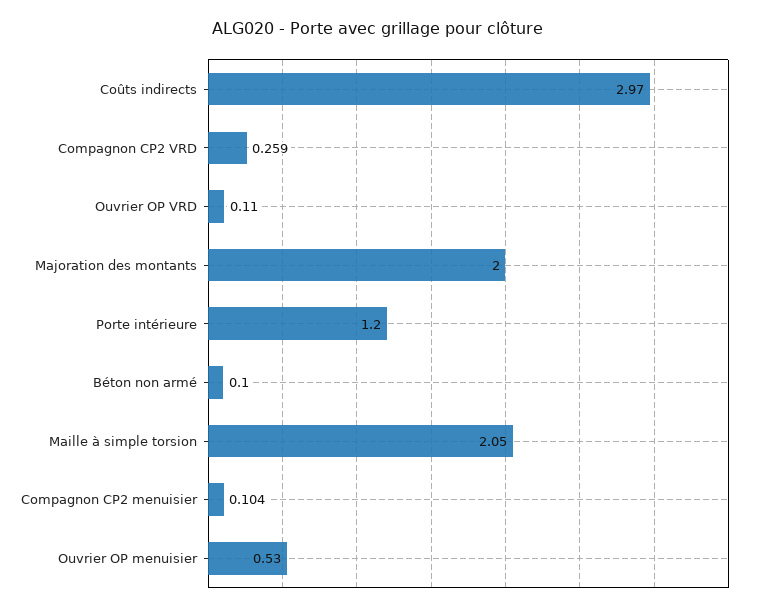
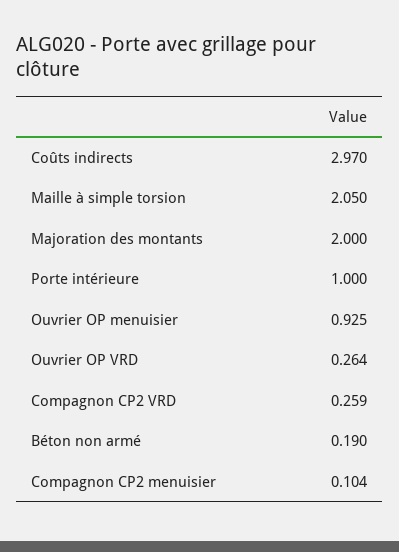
Ouvrier OP VRD: 0.11 -> 0.264
Porte intérieure: 1.2 -> 1
Béton non armé: 0.1 -> 0.19
Ouvrier OP menuisier: 0.53 -> 0.925

